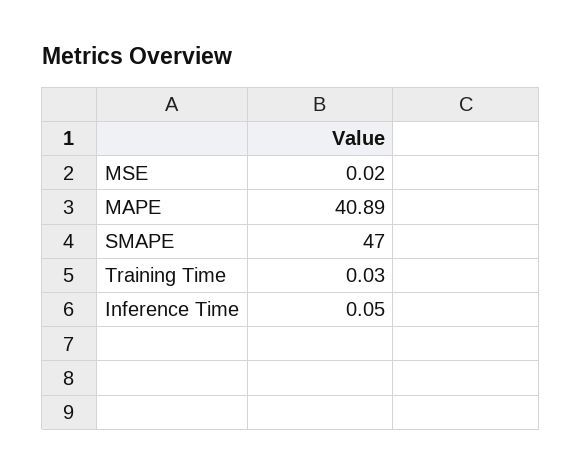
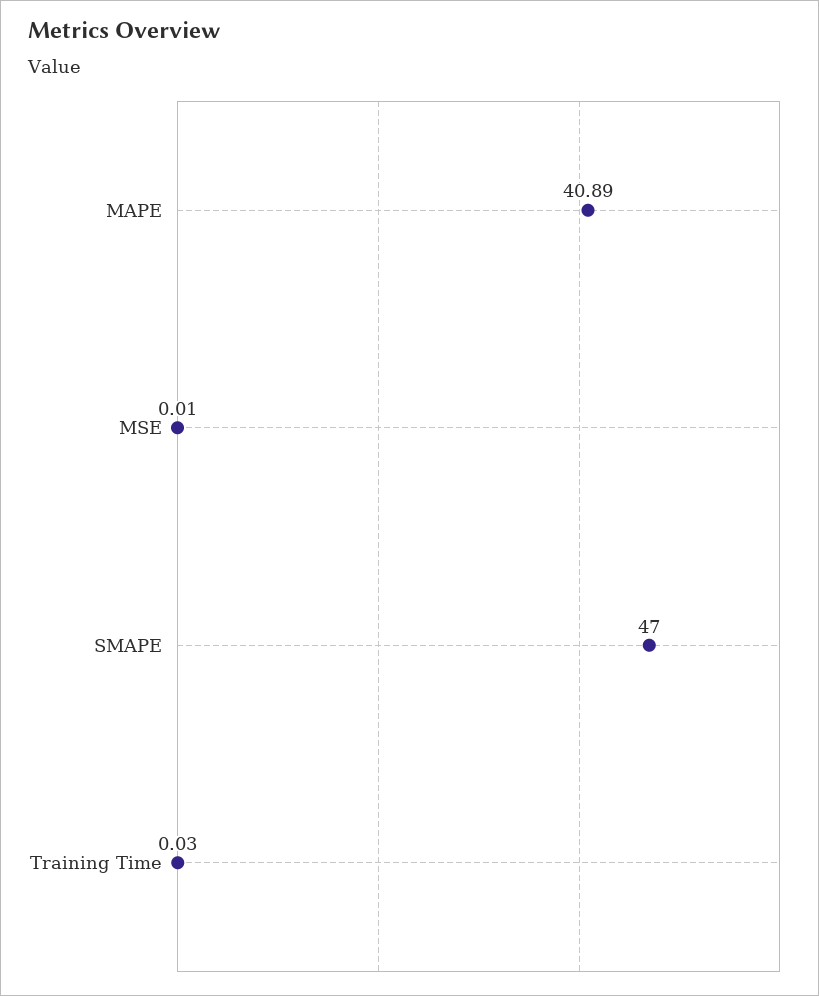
MSE: 0.02 -> 0.01
Inference Time: 0.05 -> none

